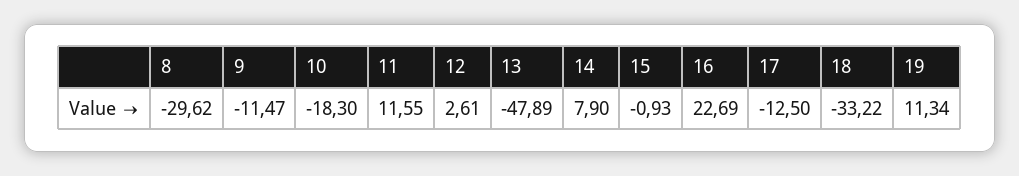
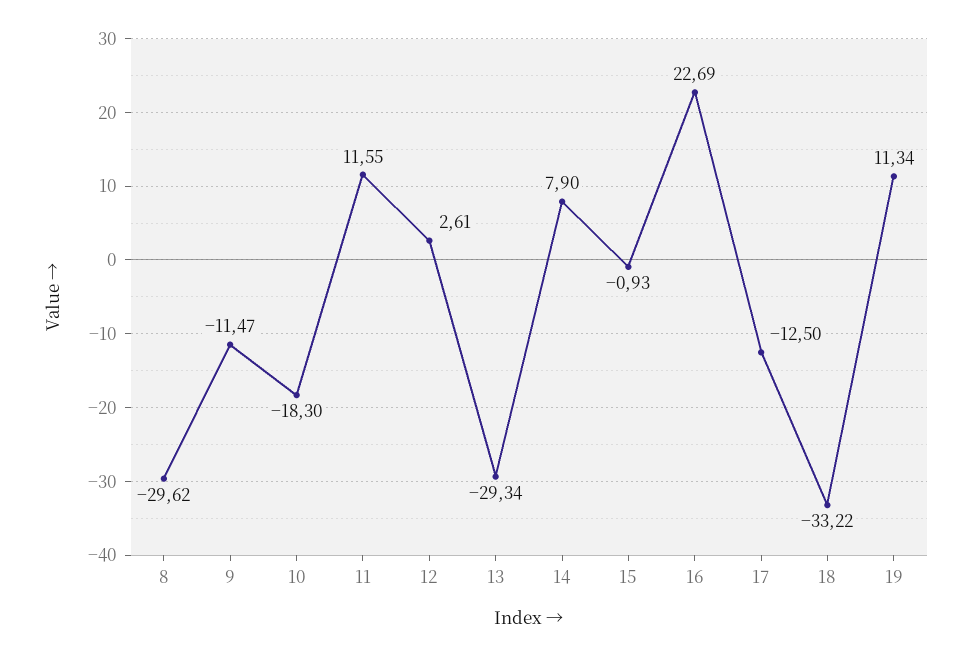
13: -47.89 -> -29.34

